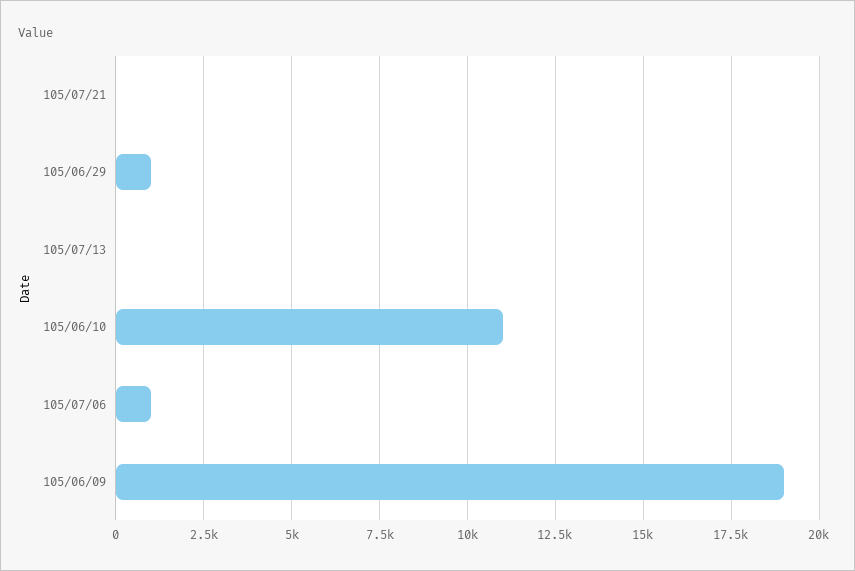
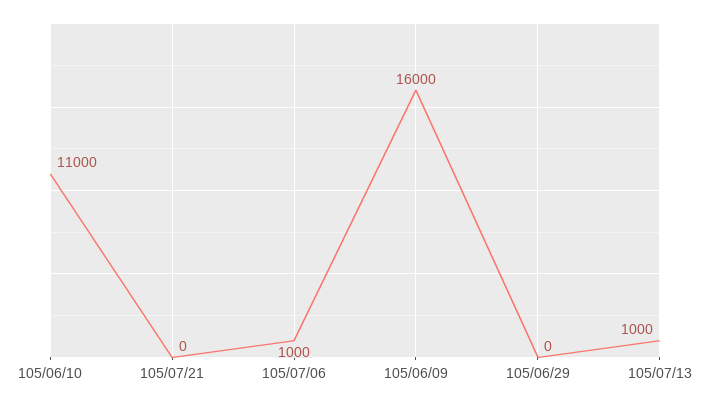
105/06/29: 1000 -> 0
105/07/13: 0 -> 1000
105/06/09: 19000 -> 16000

